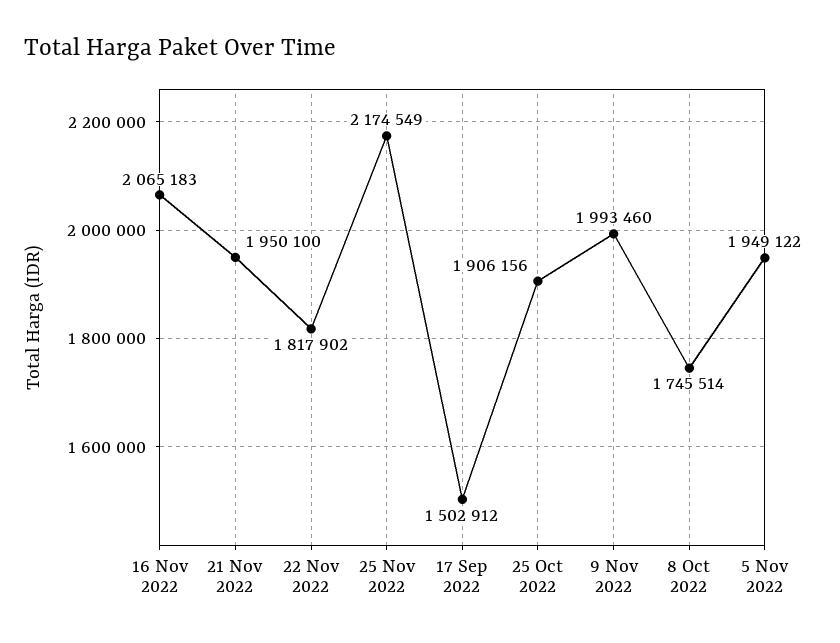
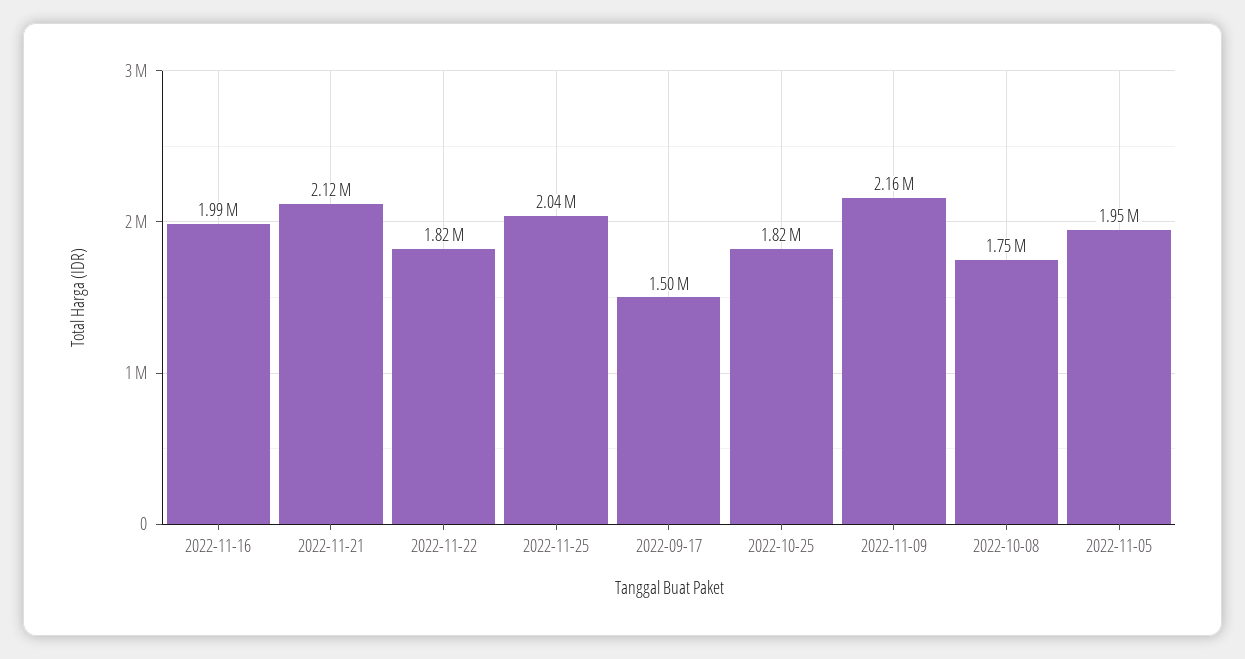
16 Nov 2022: 2065183 -> 1990000
21 Nov 2022: 1950100 -> 2120000
25 Nov 2022: 2174549 -> 2040000
25 Oct 2022: 1906156 -> 1820000
9 Nov 2022: 1993460 -> 2160000

